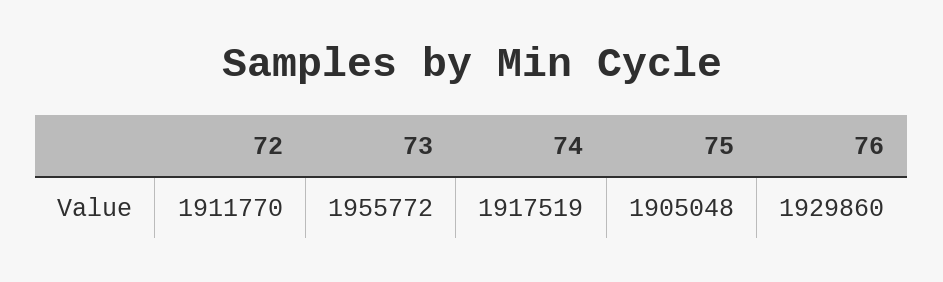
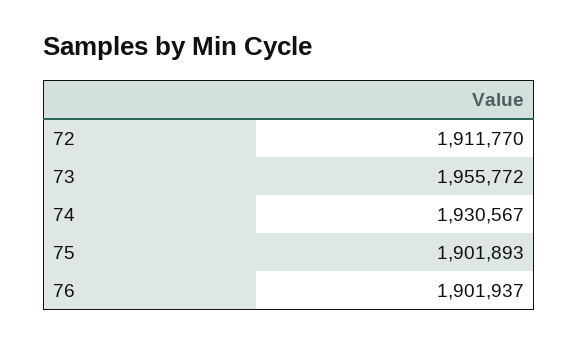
74: 1917519 -> 1930567
75: 1905048 -> 1901893
76: 1929860 -> 1901937

